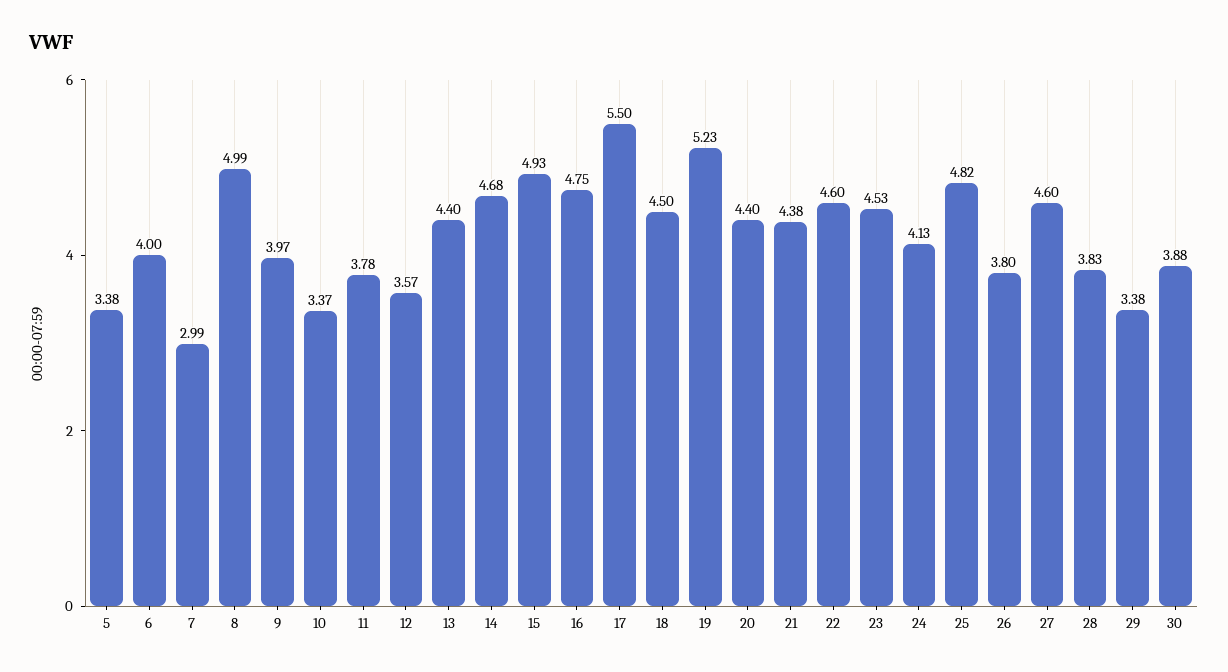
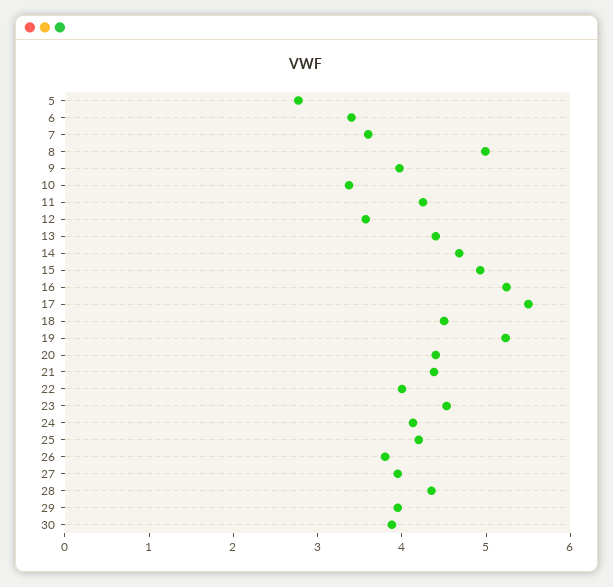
5: 3.38 -> 2.8
6: 4 -> 3.4
7: 2.99 -> 3.6
11: 3.78 -> 4.2
16: 4.75 -> 5.2
22: 4.6 -> 4
25: 4.82 -> 4.2
27: 4.6 -> 4
28: 3.83 -> 4.4
29: 3.38 -> 4

